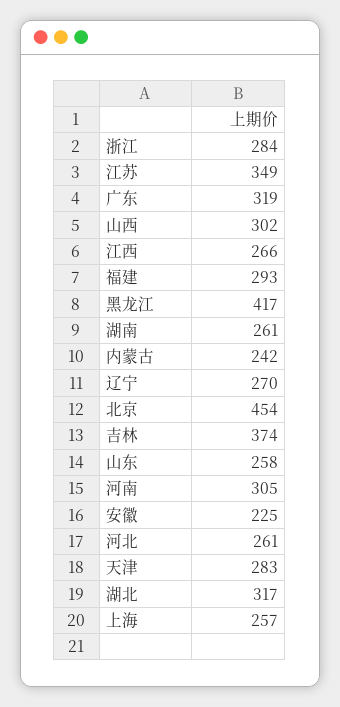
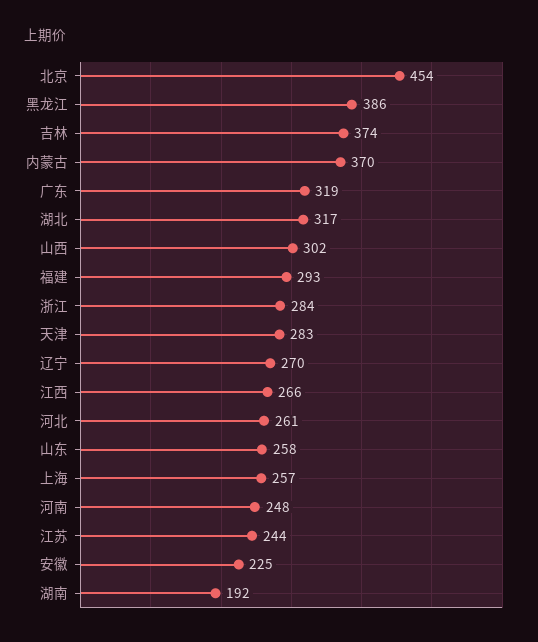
江苏: 349 -> 244
黑龙江: 417 -> 386
湖南: 261 -> 192
内蒙古: 242 -> 370
河南: 305 -> 248

